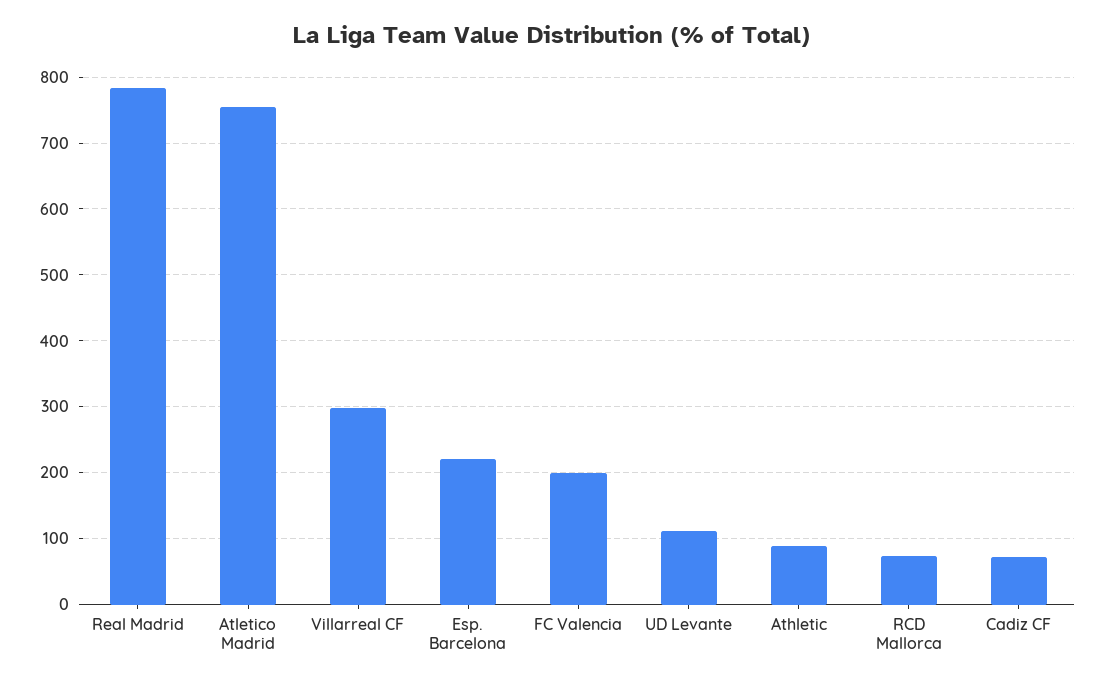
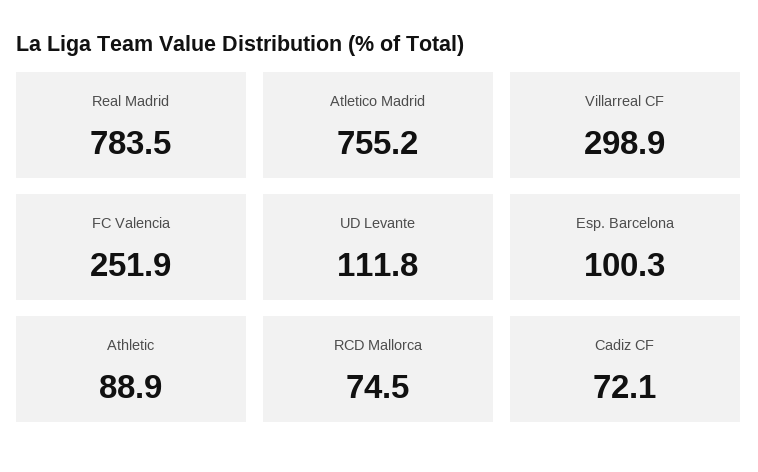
Esp. Barcelona: 220 -> 100.3
FC Valencia: 200 -> 251.9

